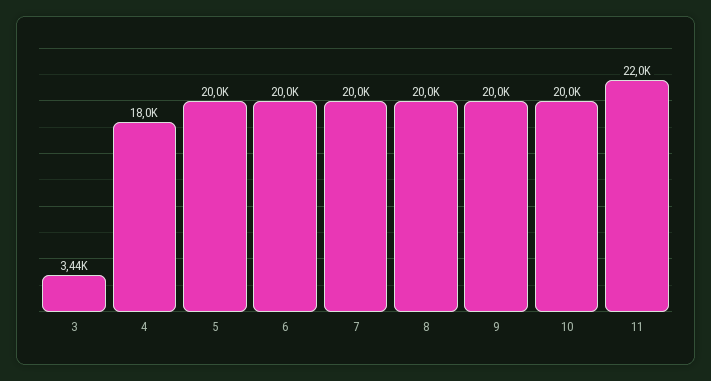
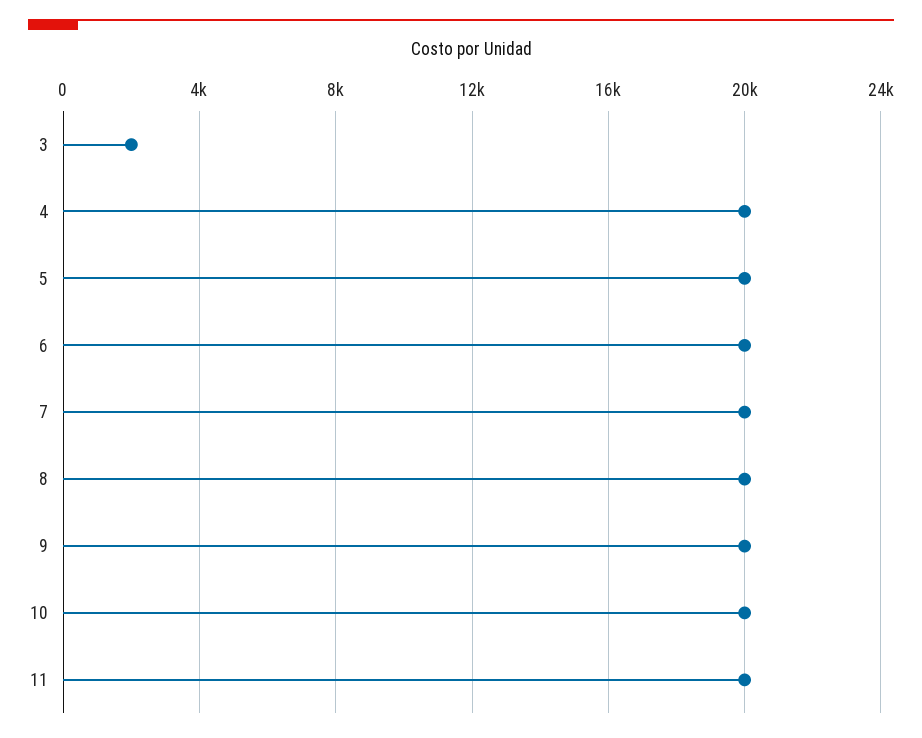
3: 3440 -> 2000
4: 18000 -> 20000
11: 22000 -> 20000

